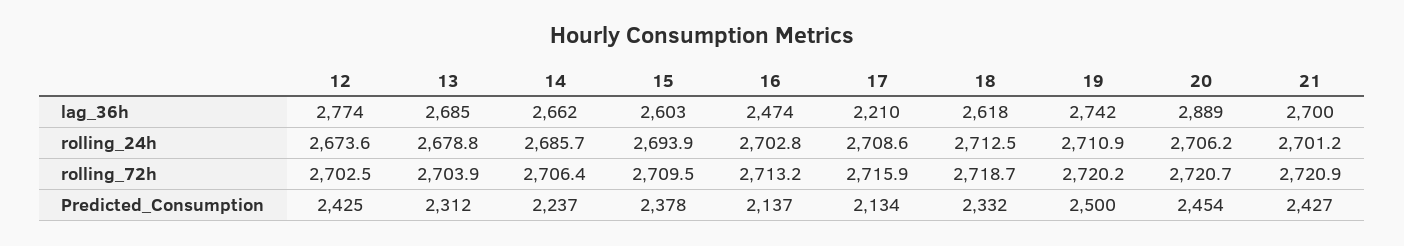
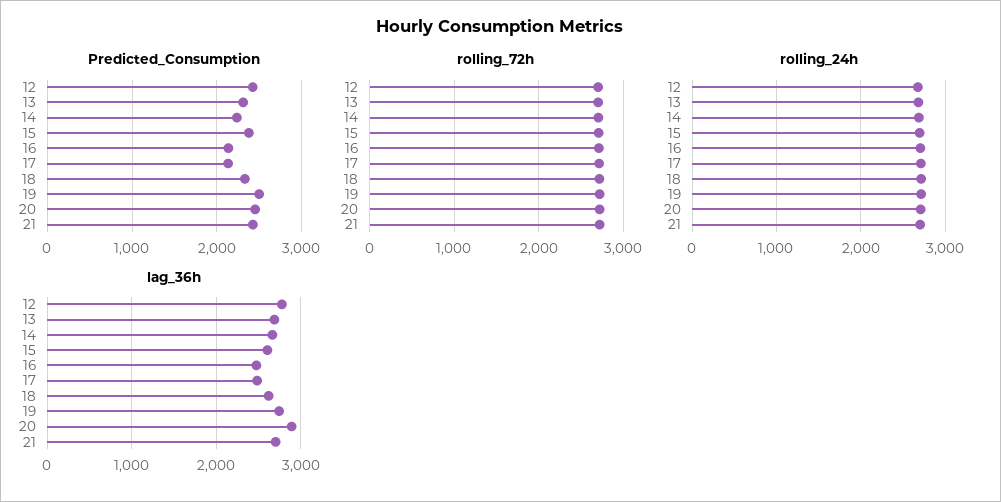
lag_36h, 17: 2210 -> 2500

